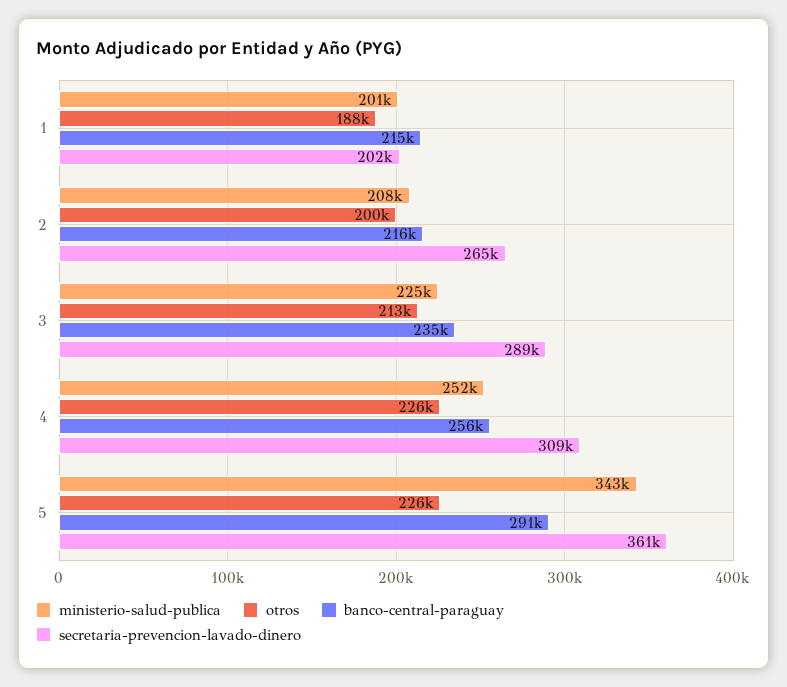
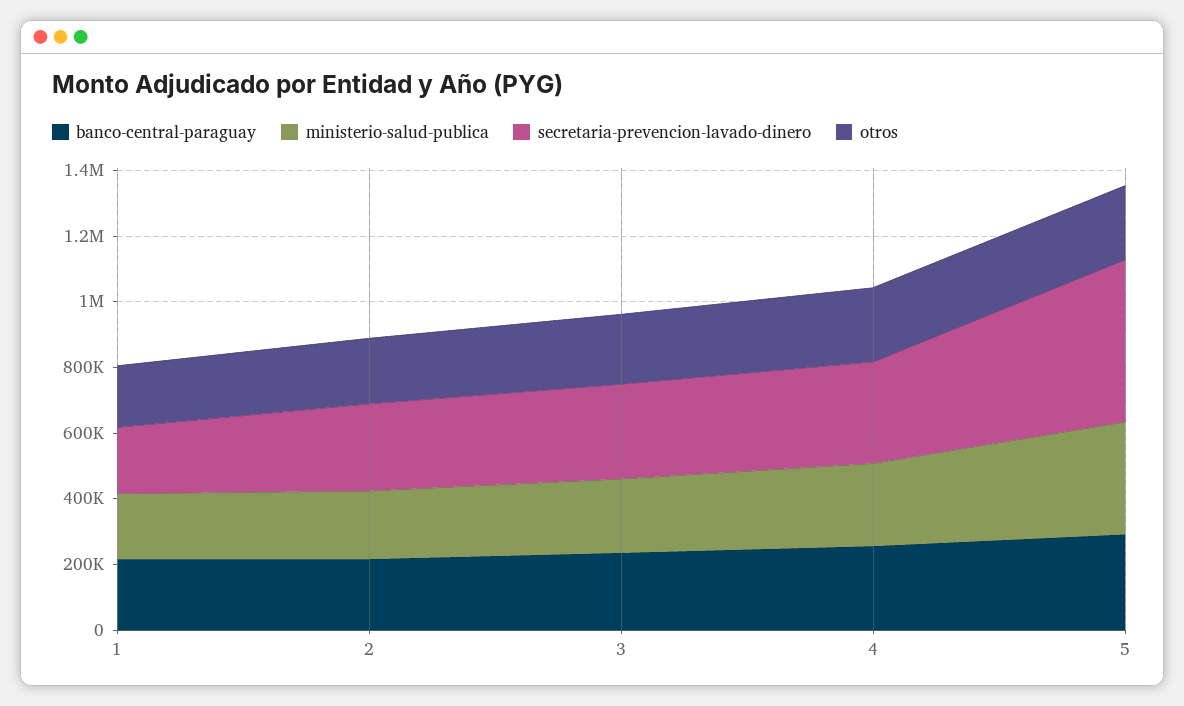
secretaria-prevencion-lavado-dinero, 5: 361000 -> 500000

